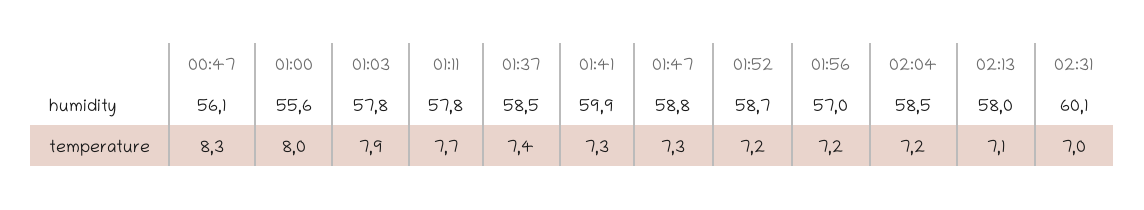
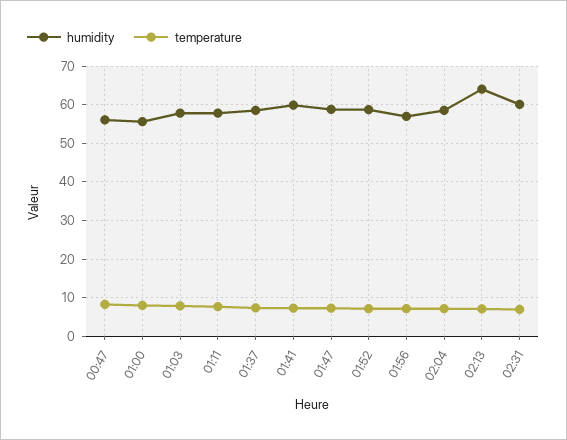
humidity, 02:13: 58 -> 64

